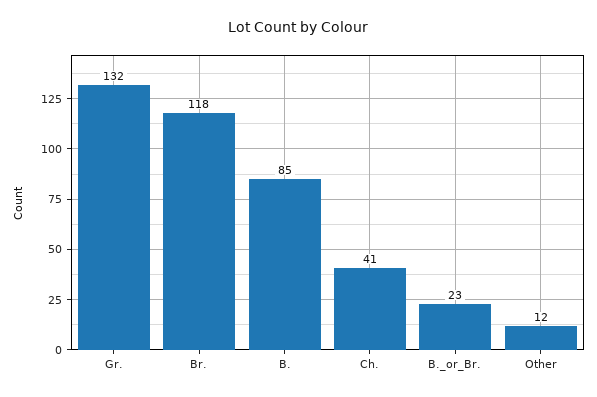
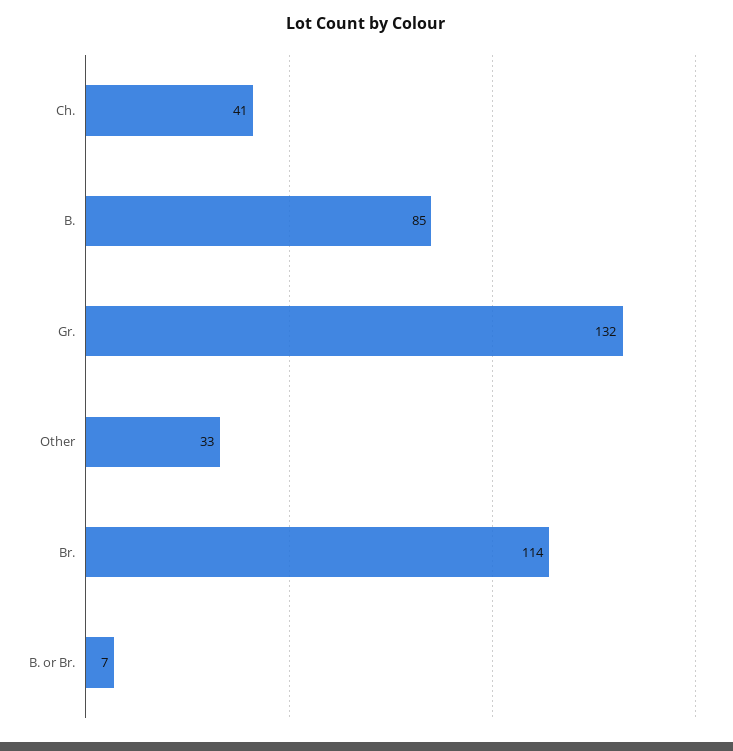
Br.: 118 -> 114
B._or_Br.: 23 -> 7
Other: 12 -> 33

